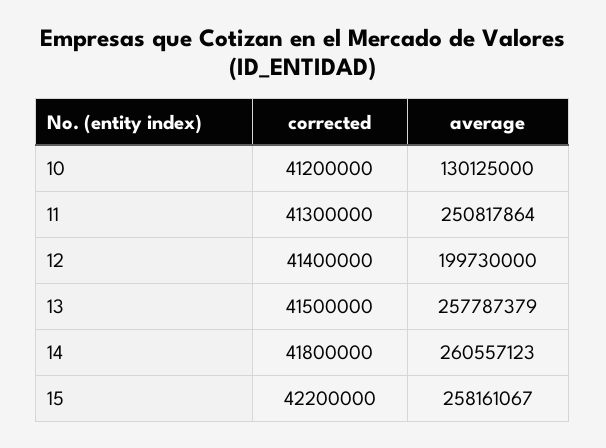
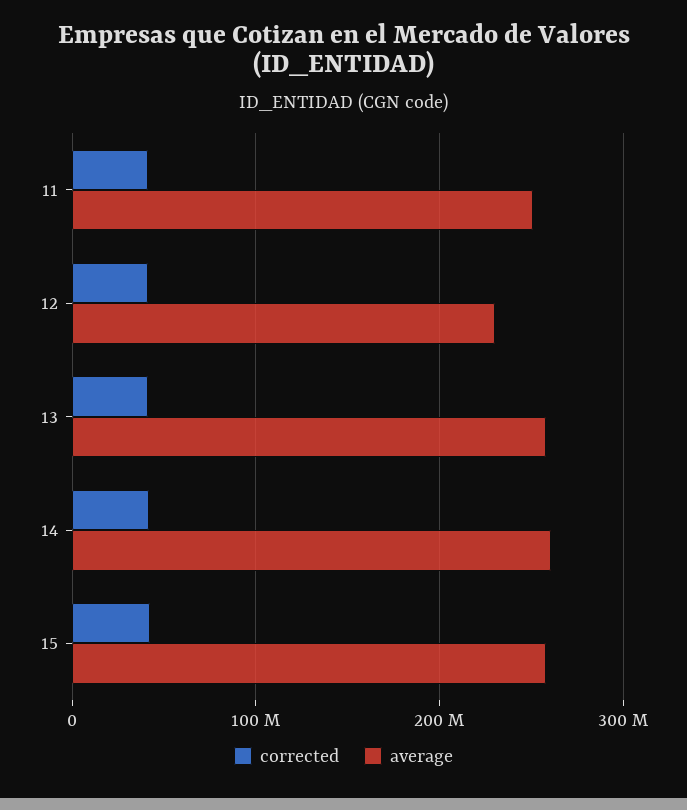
corrected, 10: 41200000 -> none
average, 10: 130125000 -> none
average, 12: 199730000 -> 230000000

